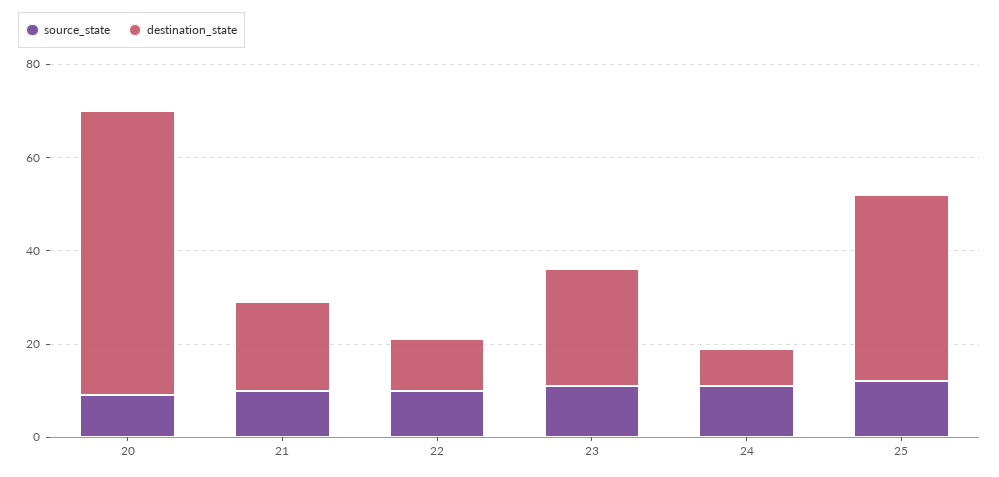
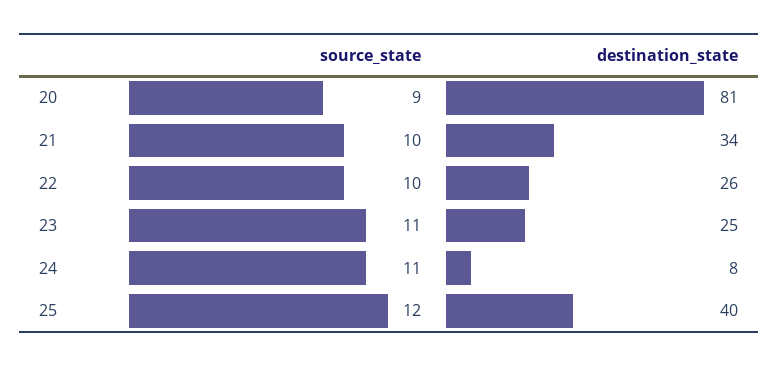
destination_state, 20: 60 -> 81
destination_state, 21: 20 -> 34
destination_state, 22: 10 -> 26

